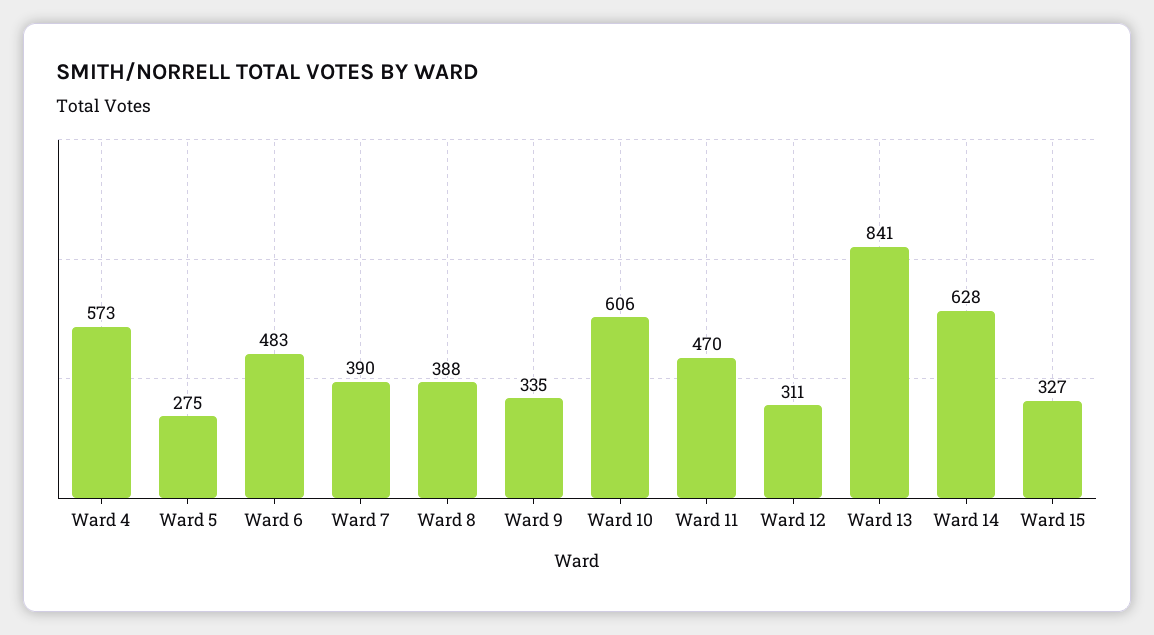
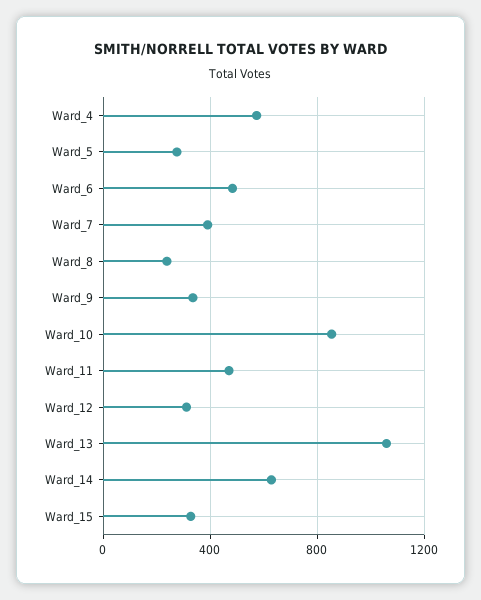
Ward 8: 388 -> 250
Ward 10: 606 -> 850
Ward 13: 841 -> 1050

